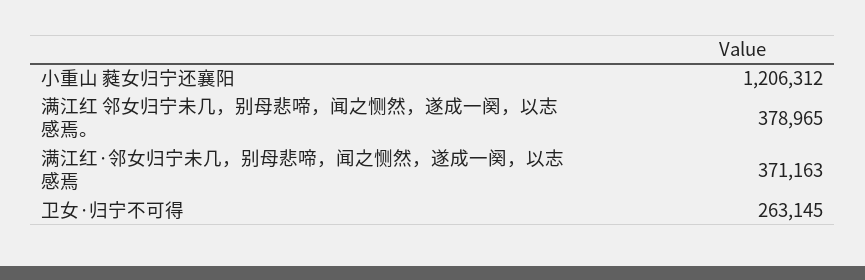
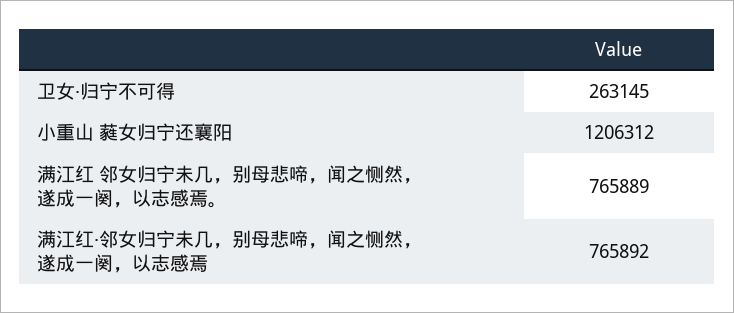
满江红 邻女归宁未几，别母悲啼，闻之恻然，遂成一阕，以志感焉。: 378965 -> 765889
满江红·邻女归宁未几，别母悲啼，闻之恻然，遂成一阕，以志感焉: 371163 -> 765892

